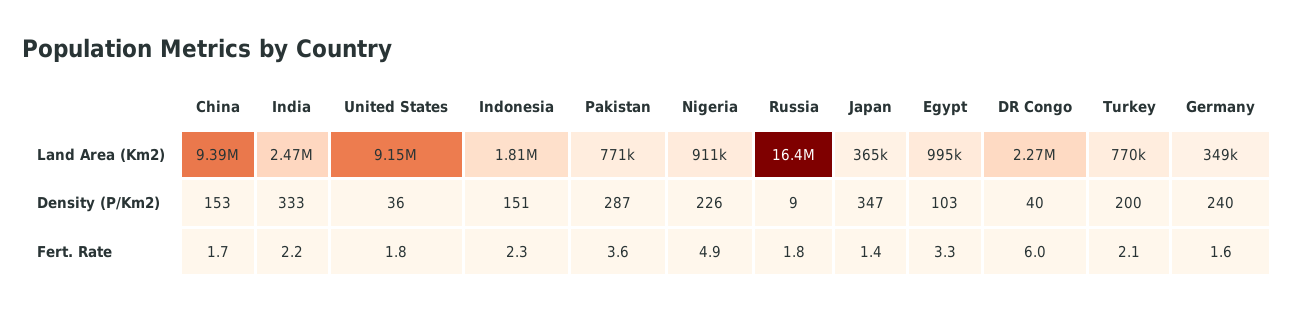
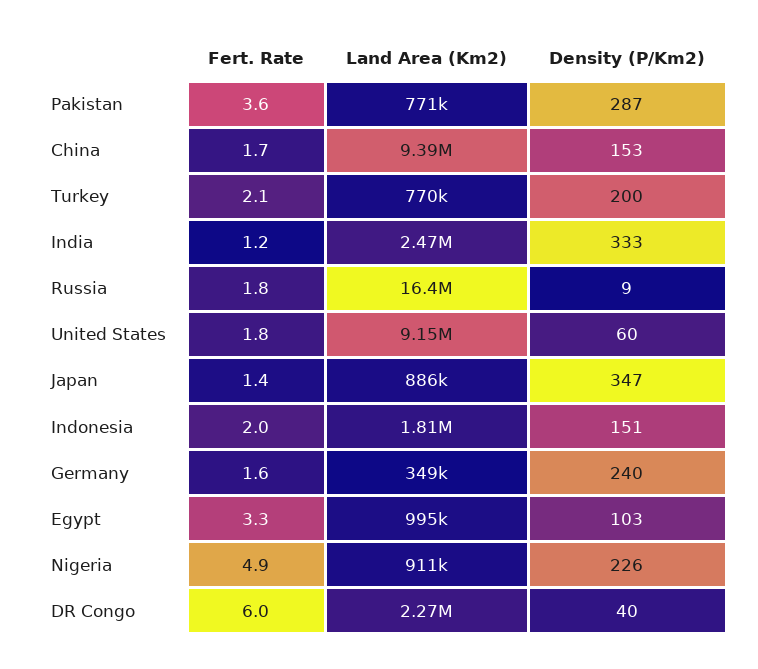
Japan, Land Area (Km2): 365000 -> 886000
United States, Density (P/Km2): 36 -> 60
India, Fert. Rate: 2.2 -> 1.2
Indonesia, Fert. Rate: 2.3 -> 2

